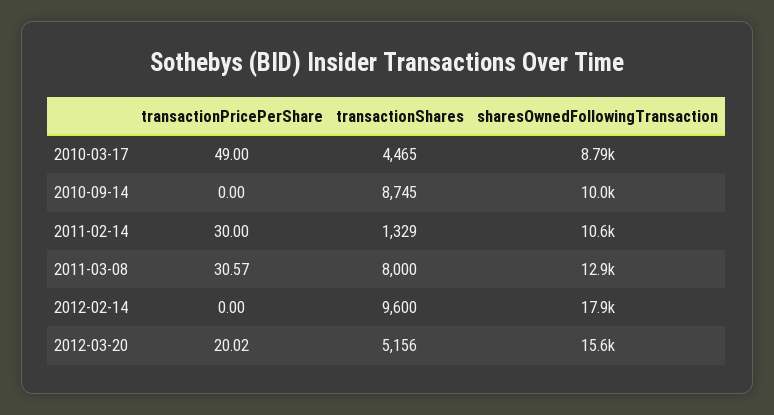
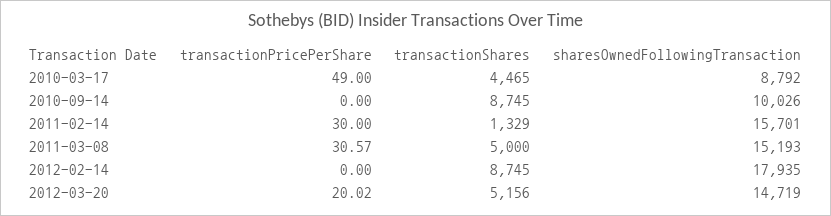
sharesOwnedFollowingTransaction, 2011-02-14: 10600 -> 15701
transactionShares, 2011-03-08: 8000 -> 5000
sharesOwnedFollowingTransaction, 2011-03-08: 12900 -> 15193
transactionShares, 2012-02-14: 9600 -> 8745
sharesOwnedFollowingTransaction, 2012-03-20: 15600 -> 14719

